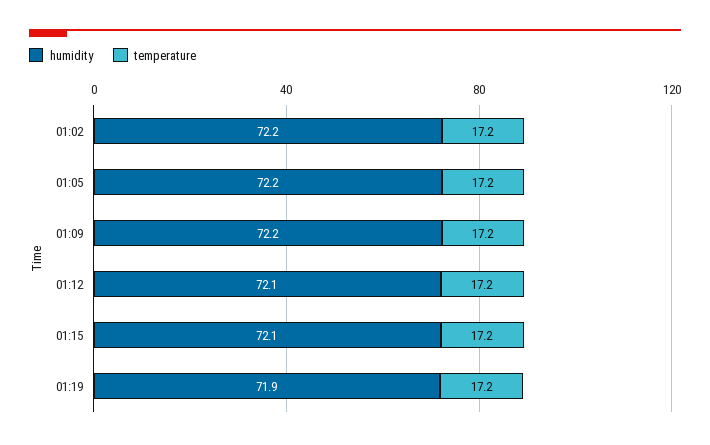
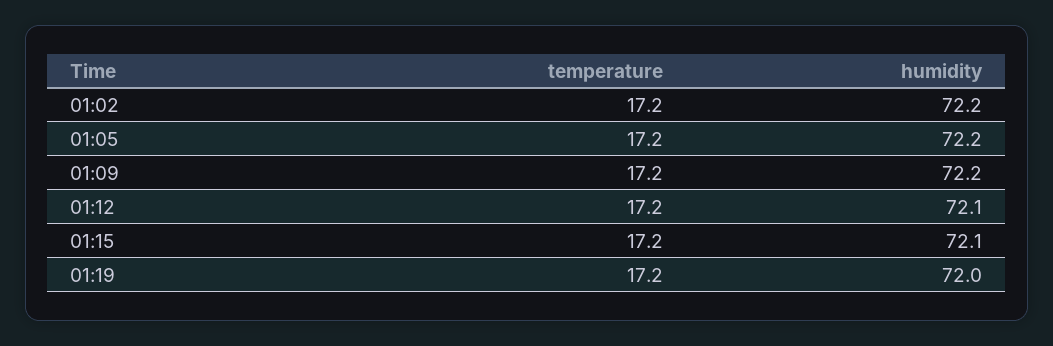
humidity, 01:19: 71.9 -> 72

